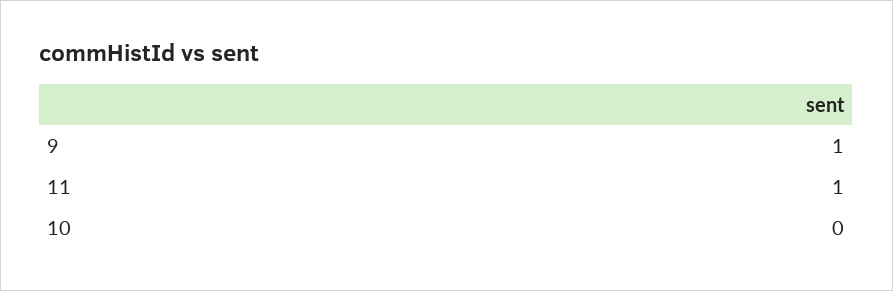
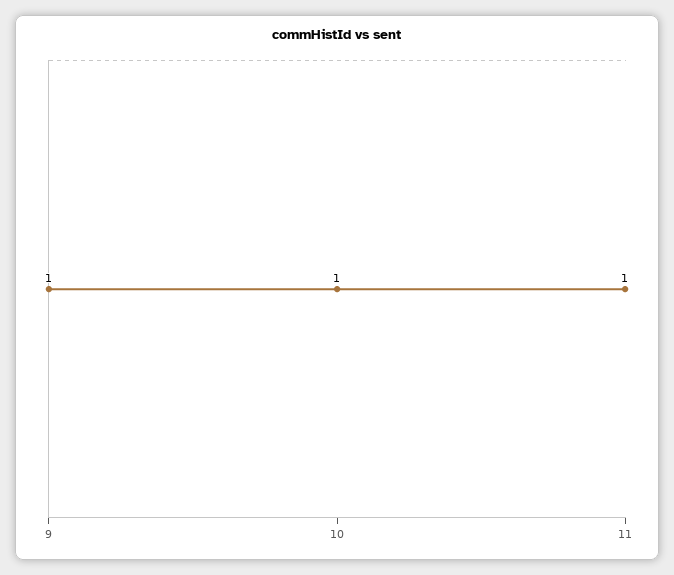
10: 0 -> 1

